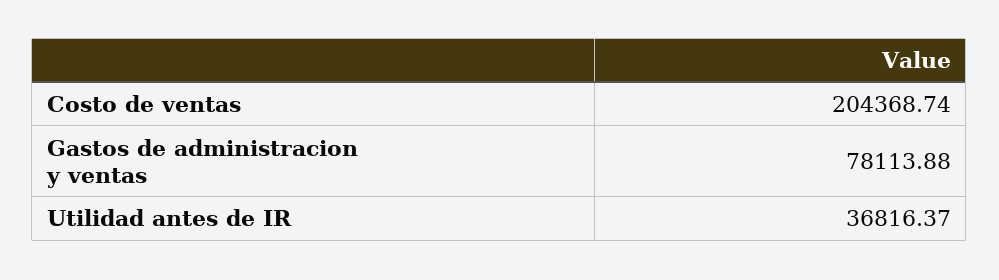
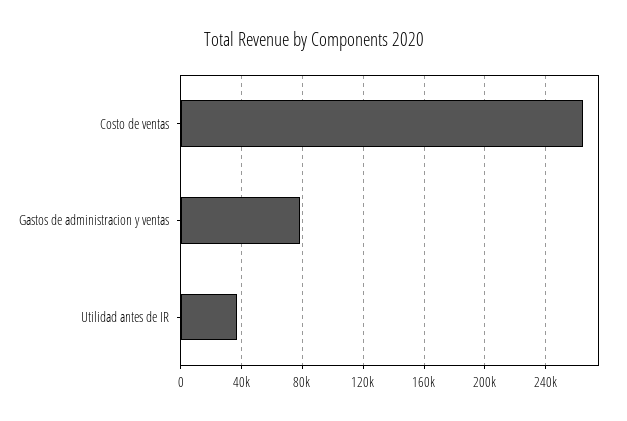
Costo de ventas: 204368.74 -> 265000

